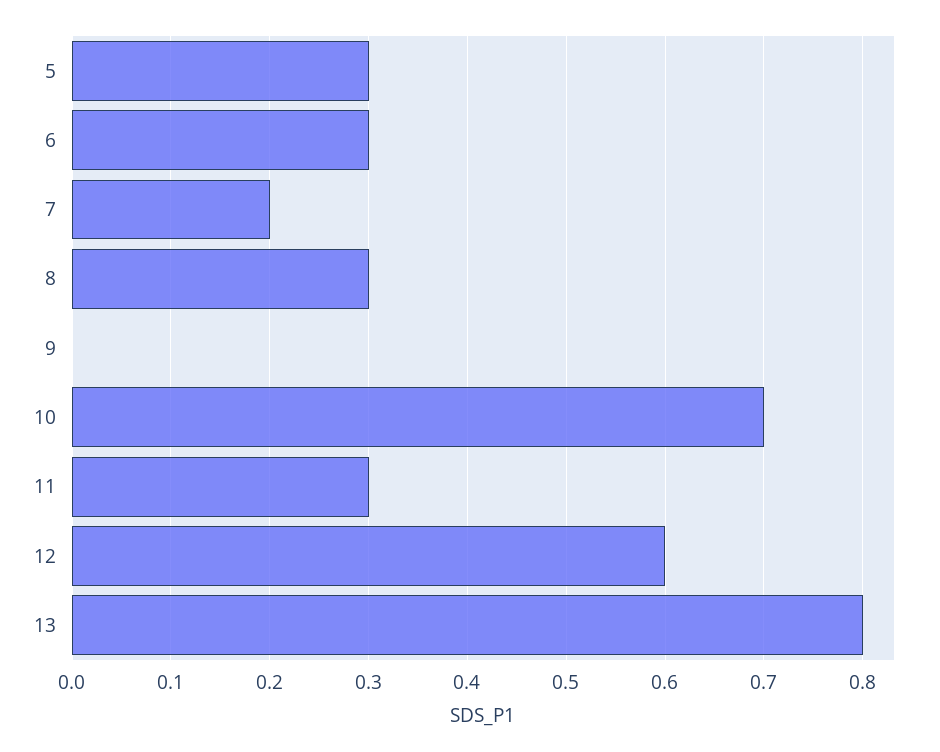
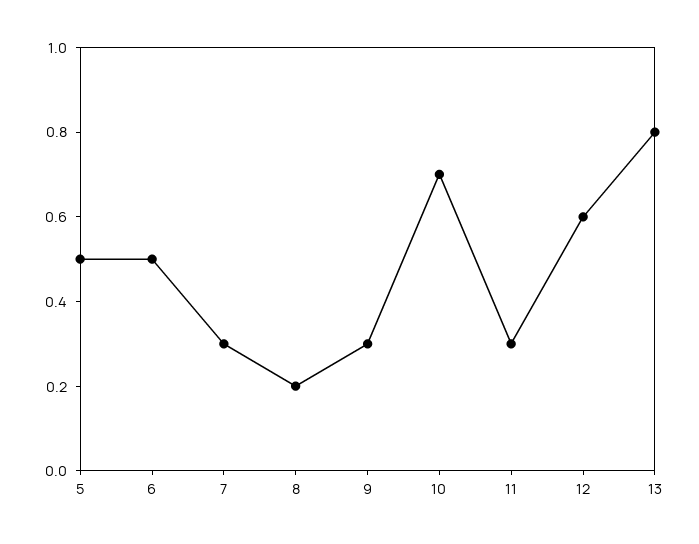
5: 0.3 -> 0.5
6: 0.3 -> 0.5
7: 0.2 -> 0.3
8: 0.3 -> 0.2
9: 0 -> 0.3

